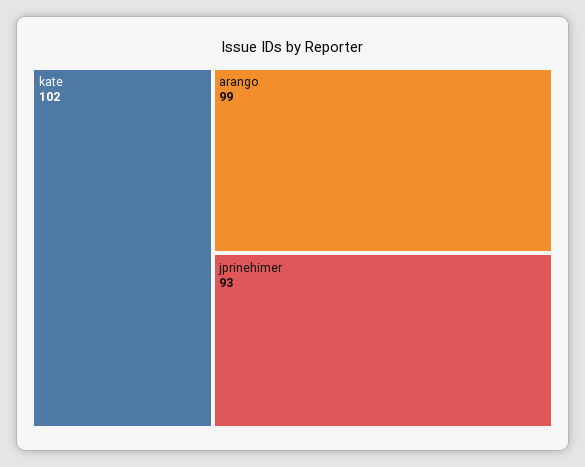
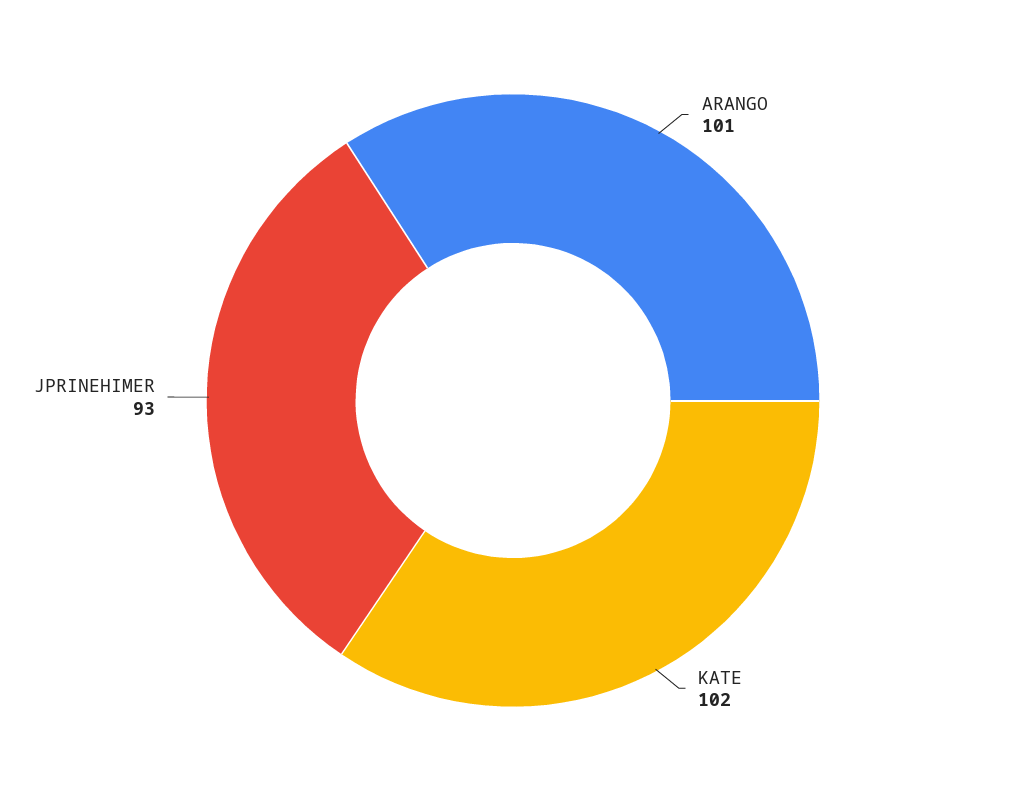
arango: 99 -> 101

